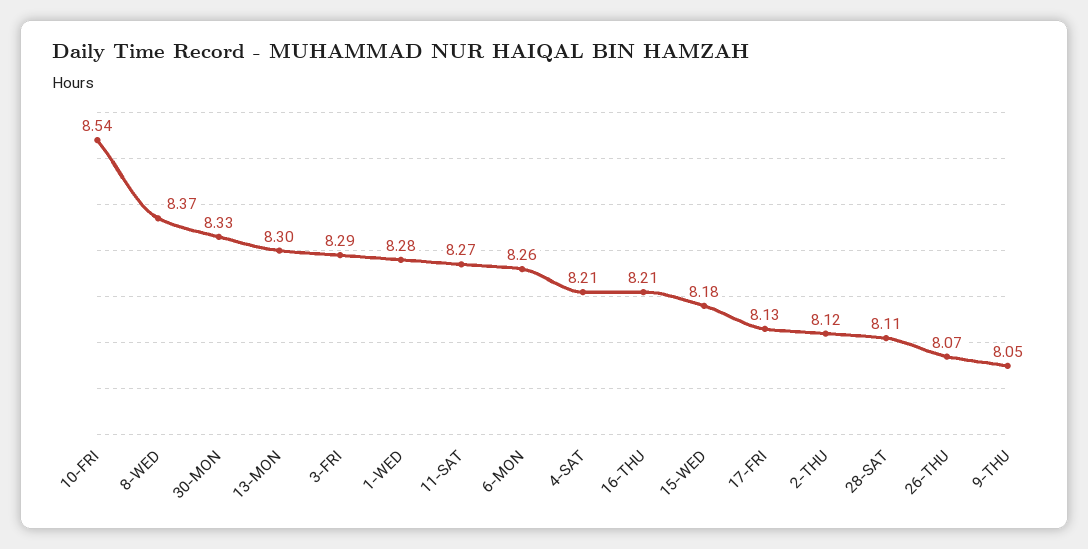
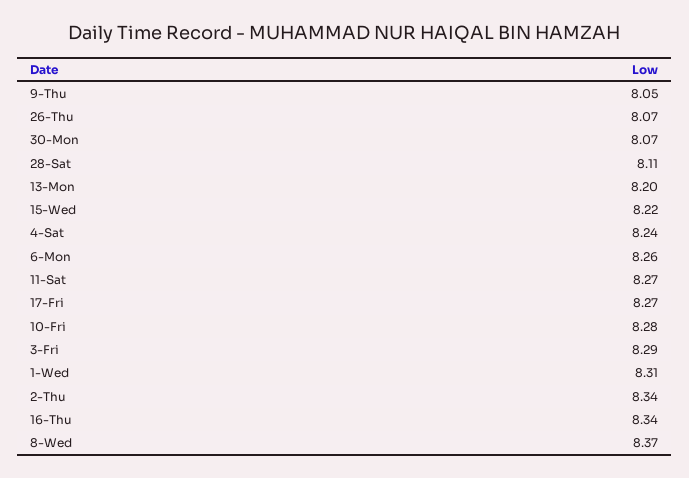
10-FRI: 8.54 -> 8.28
30-MON: 8.33 -> 8.07
13-MON: 8.3 -> 8.2
1-WED: 8.28 -> 8.31
4-SAT: 8.21 -> 8.24
16-THU: 8.21 -> 8.34
15-WED: 8.18 -> 8.22
17-FRI: 8.13 -> 8.27
2-THU: 8.12 -> 8.34

